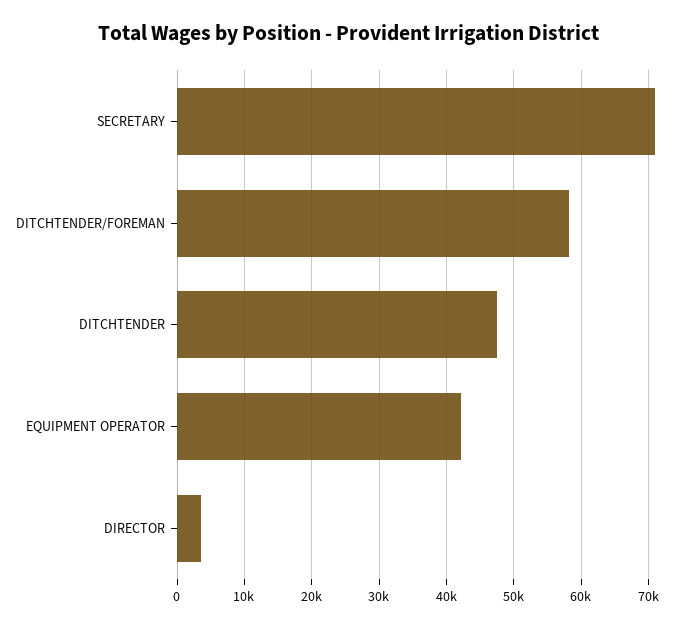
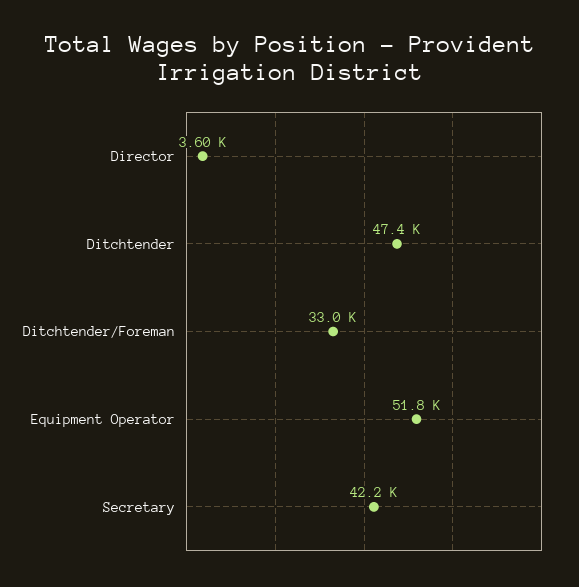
SECRETARY: 71000 -> 42200
DITCHTENDER/FOREMAN: 58000 -> 33000
EQUIPMENT OPERATOR: 42000 -> 51800

